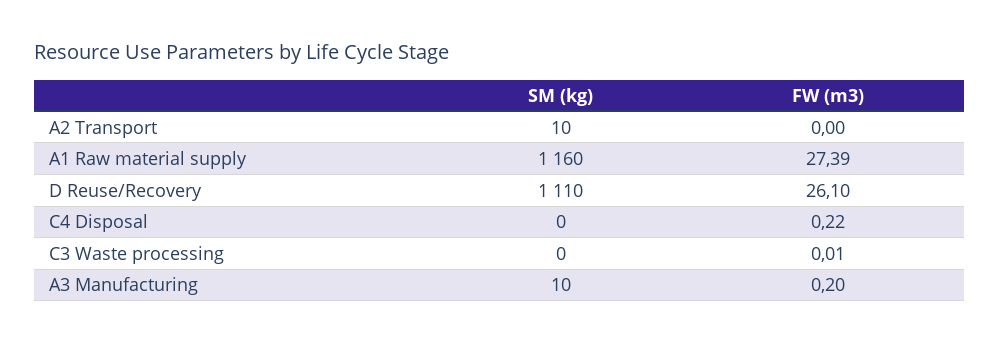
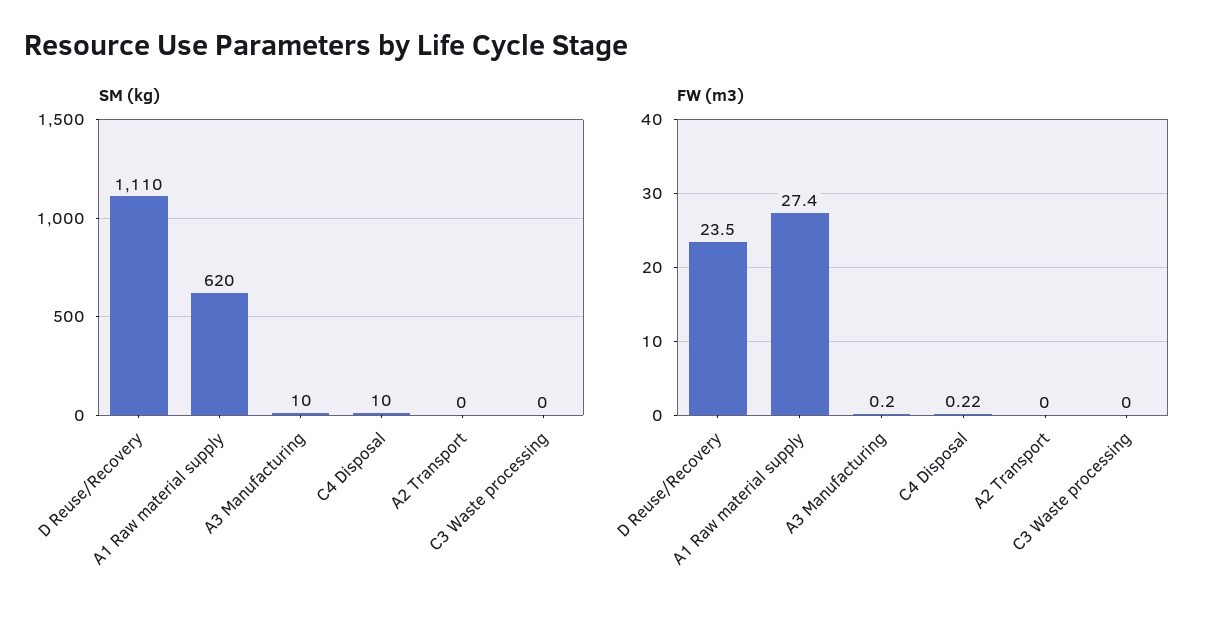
SM (kg), A2 Transport: 10 -> 0
SM (kg), A1 Raw material supply: 1160 -> 620
FW (m3), A1 Raw material supply: 27.39 -> 27.4
FW (m3), D Reuse/Recovery: 26.1 -> 23.5
SM (kg), C4 Disposal: 0 -> 10
FW (m3), C3 Waste processing: 0.01 -> 0

